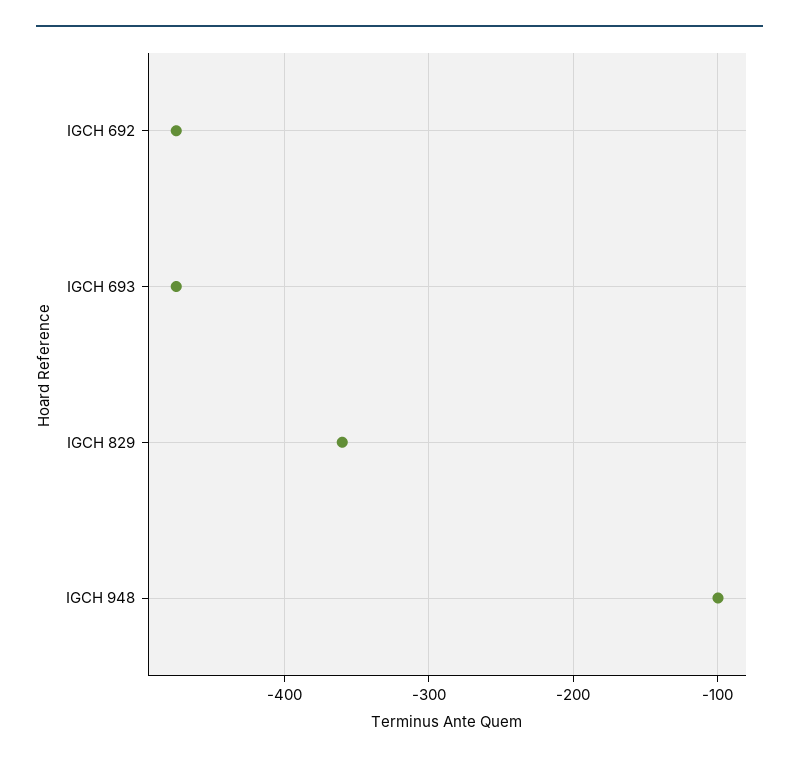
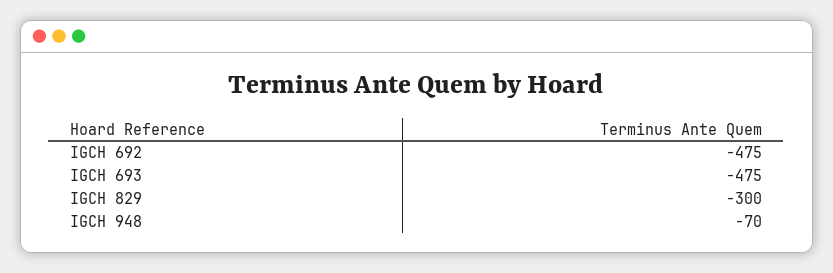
IGCH 829: -360 -> -300
IGCH 948: -100 -> -70

